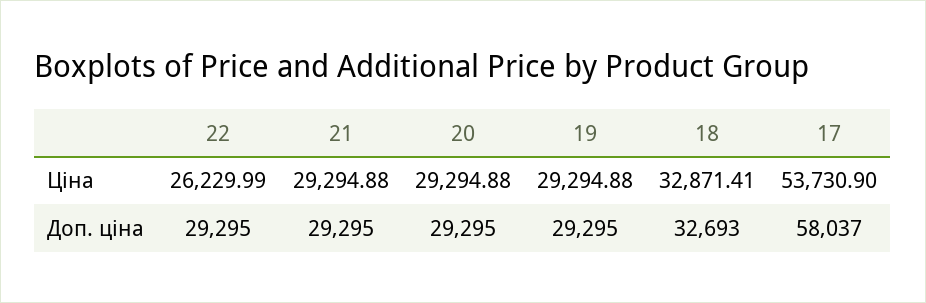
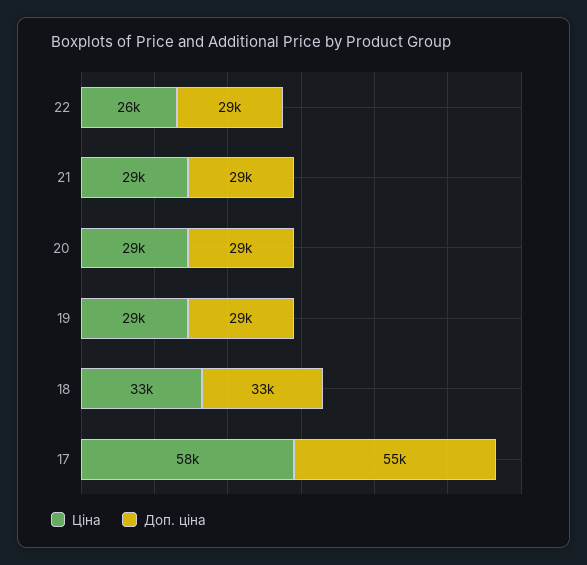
Ціна, 17: 53730.9 -> 58000
Доп. ціна, 17: 58037 -> 55000

